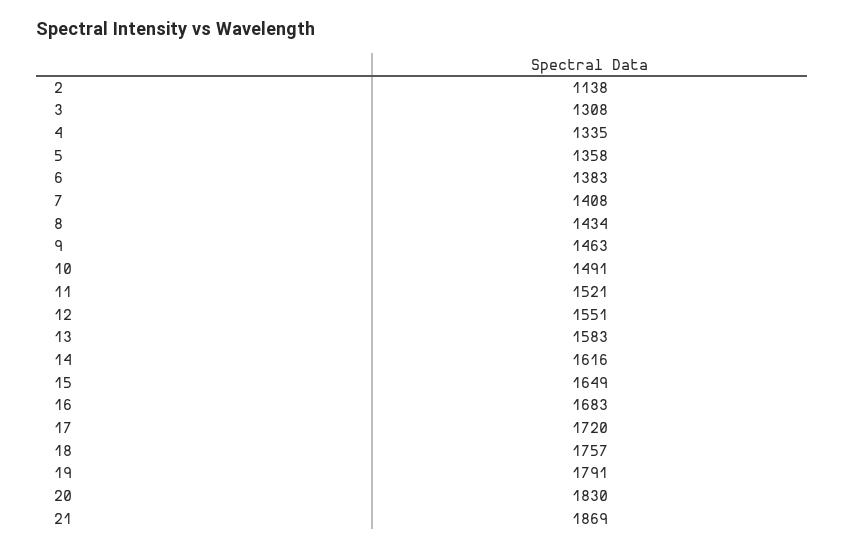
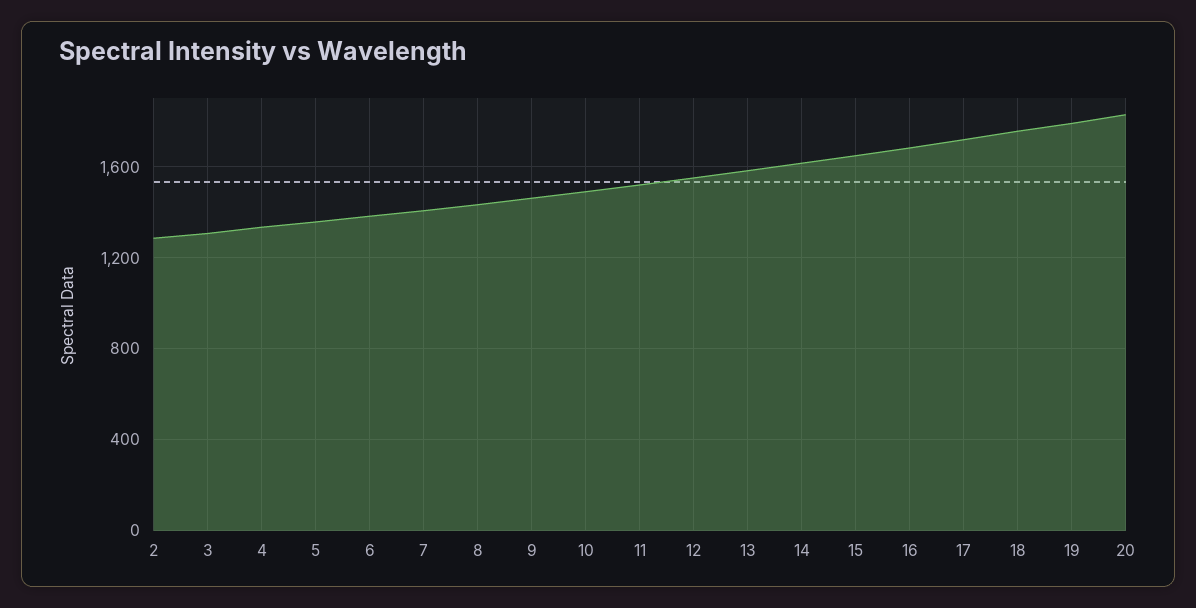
2: 1138 -> 1300
21: 1869 -> none

